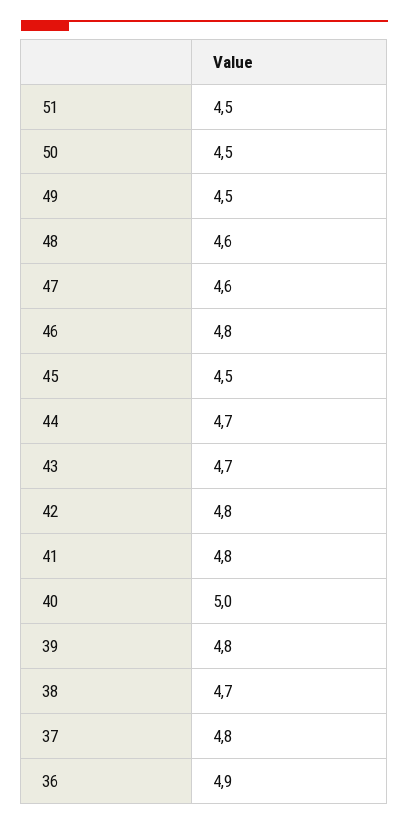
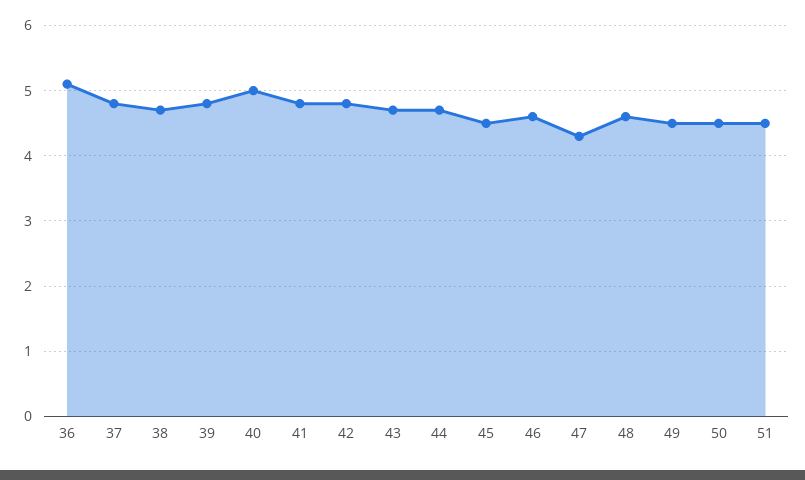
47: 4.6 -> 4.3
46: 4.8 -> 4.6
36: 4.9 -> 5.1

